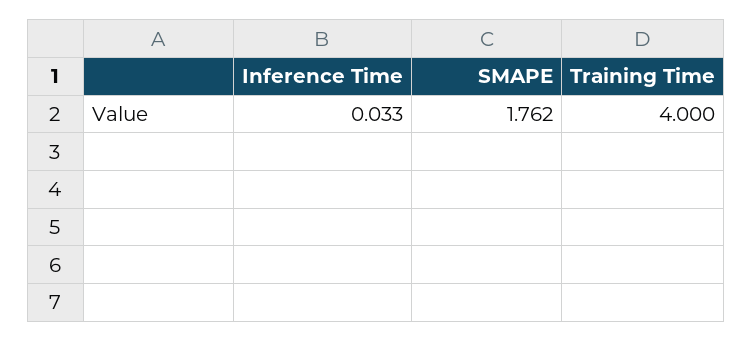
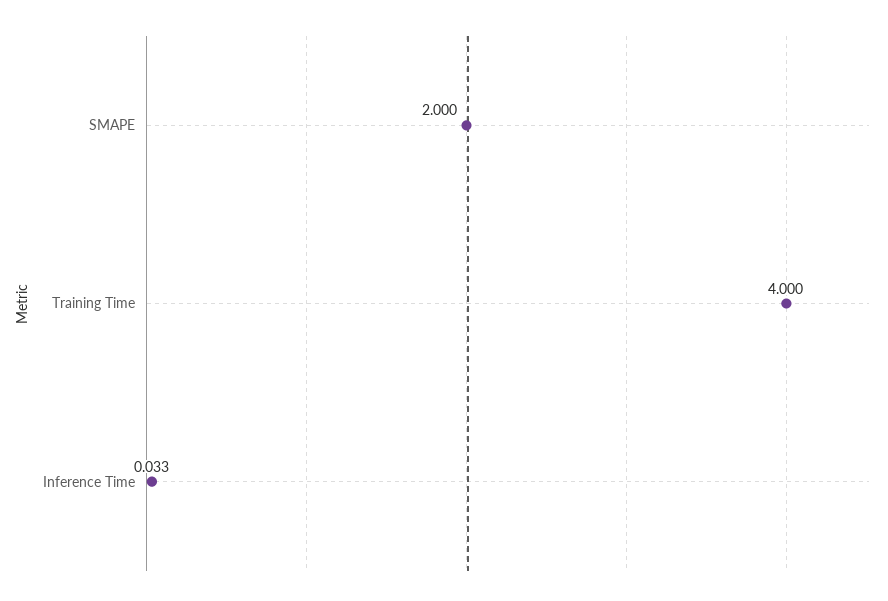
SMAPE: 1.762 -> 2

